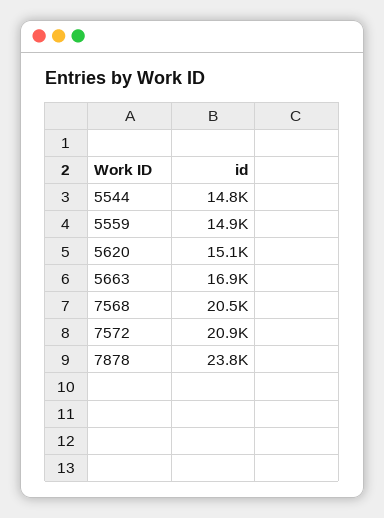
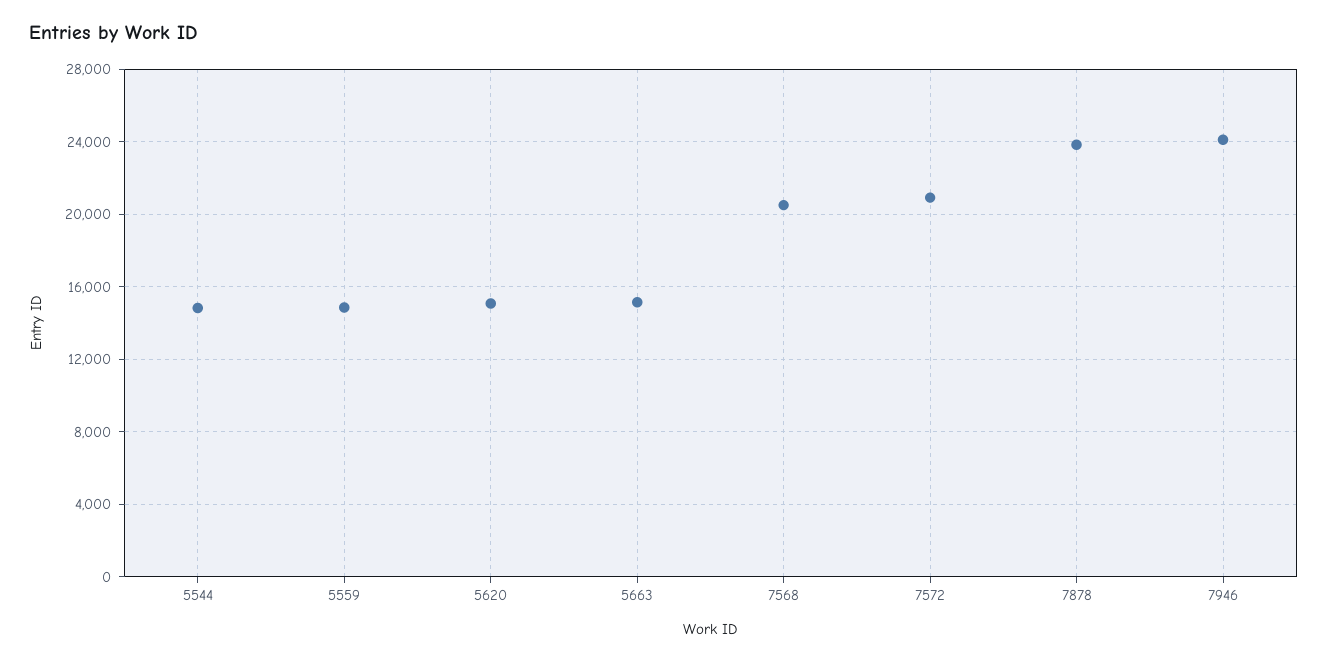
5663: 16900 -> 15000
7946: none -> 24000

